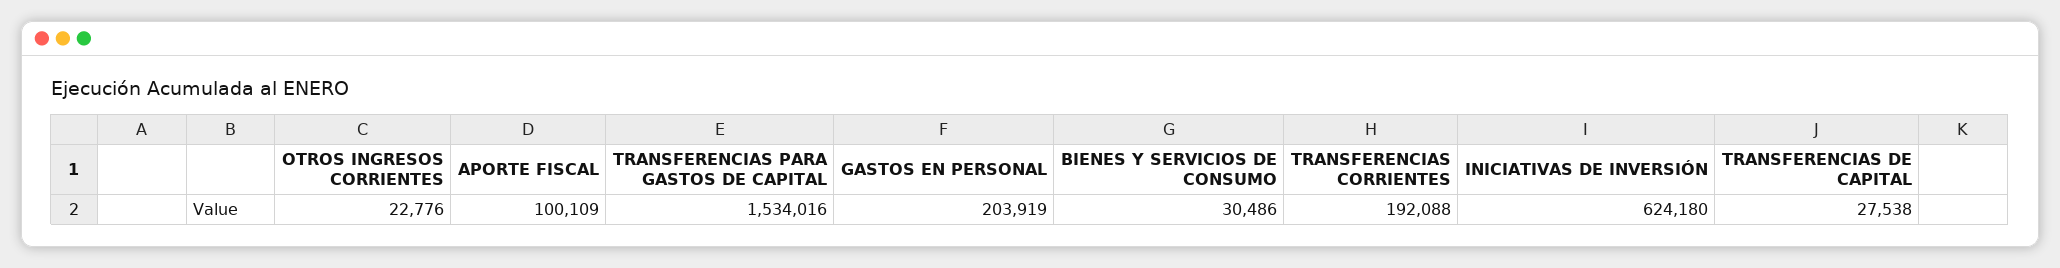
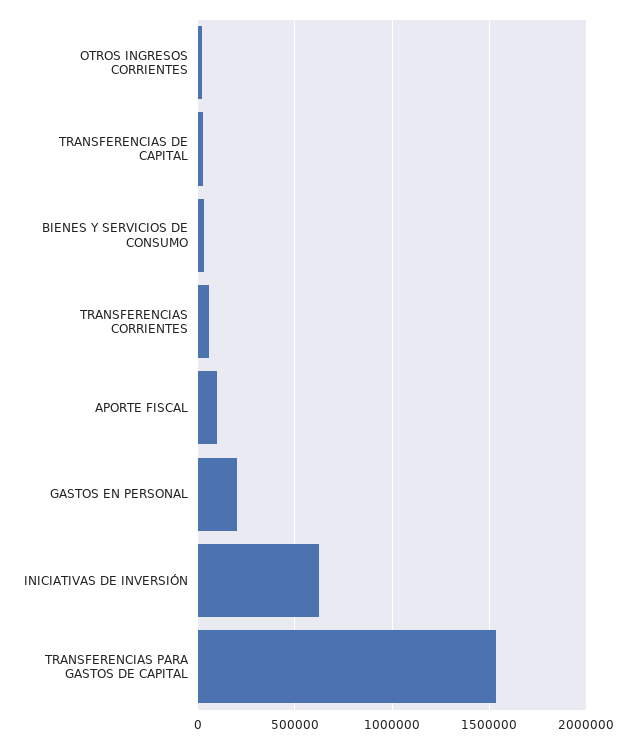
TRANSFERENCIAS CORRIENTES: 192088 -> 50000

